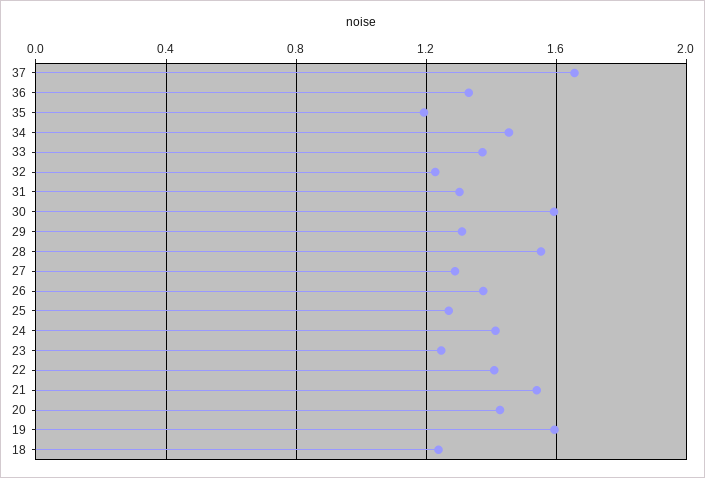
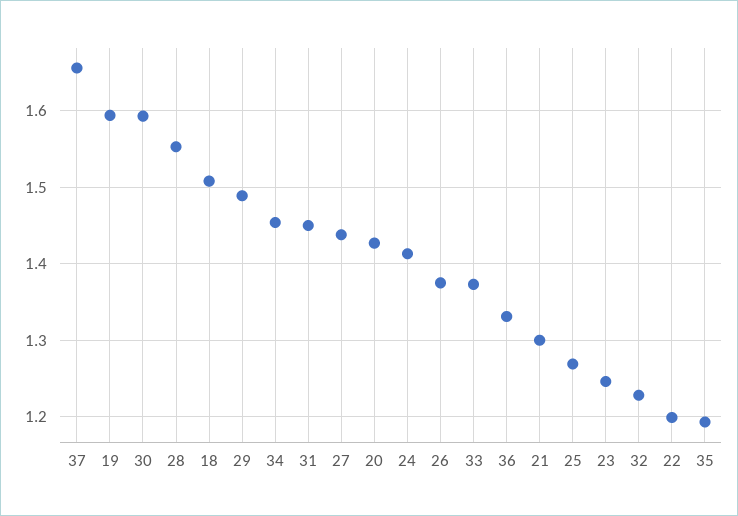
31: 1.3 -> 1.45
29: 1.3 -> 1.49
27: 1.3 -> 1.44
22: 1.4 -> 1.2
21: 1.55 -> 1.3
18: 1.25 -> 1.51

